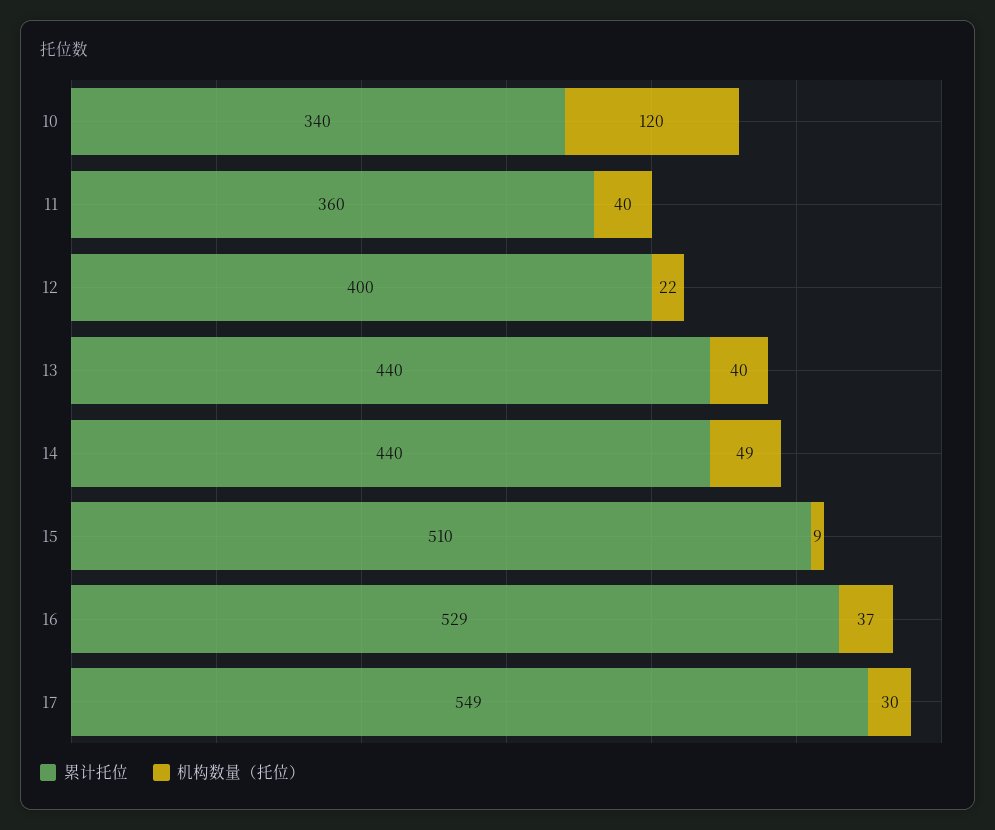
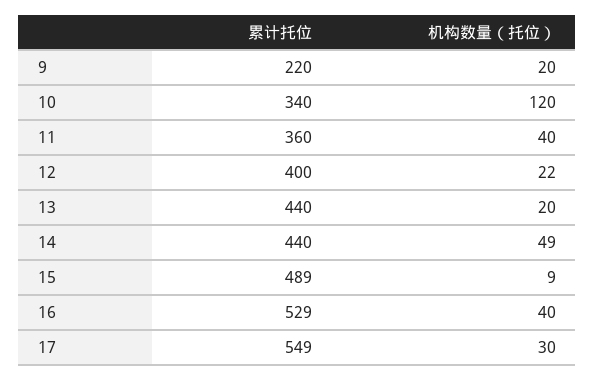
机构数量（托位）, 13: 40 -> 20
累计托位, 15: 510 -> 489
机构数量（托位）, 16: 37 -> 40
累计托位, 9: none -> 220
机构数量（托位）, 9: none -> 20

